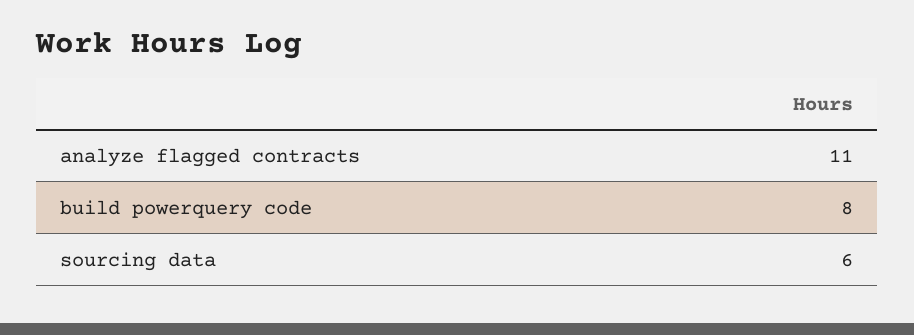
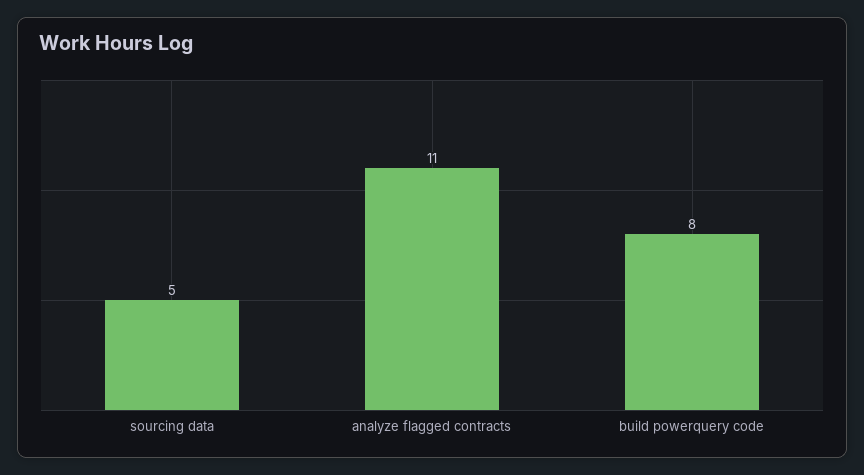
sourcing data: 6 -> 5

